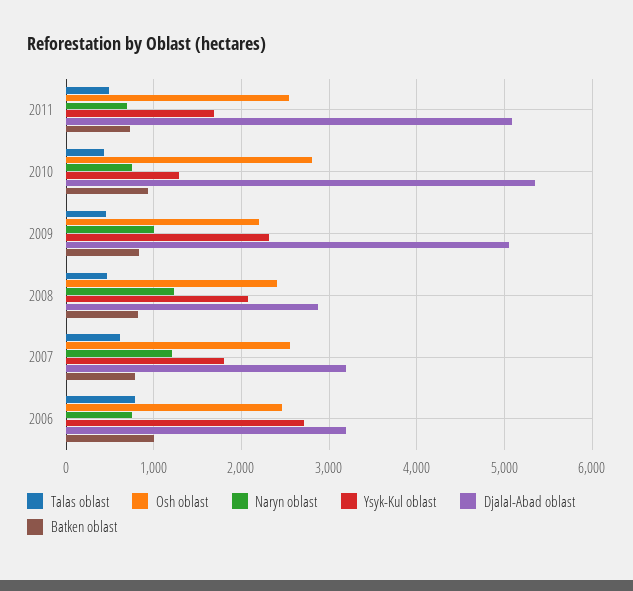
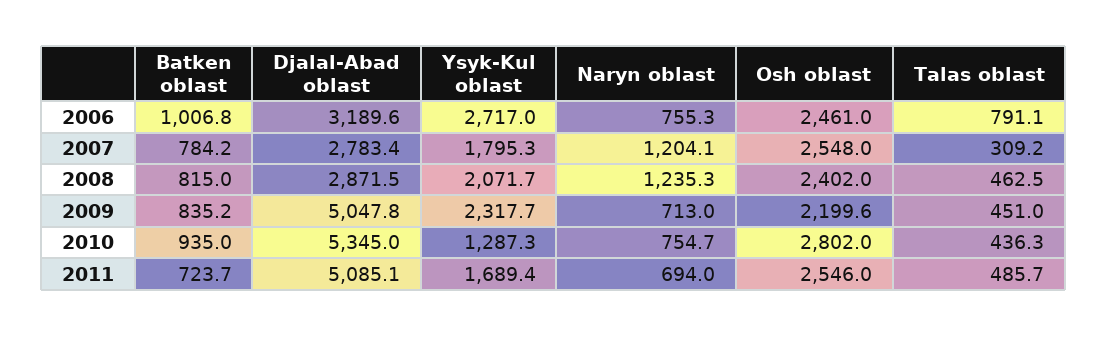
Naryn oblast, 2009: 1000 -> 713
Talas oblast, 2007: 600 -> 309.2
Djalal-Abad oblast, 2007: 3200 -> 2783.4

